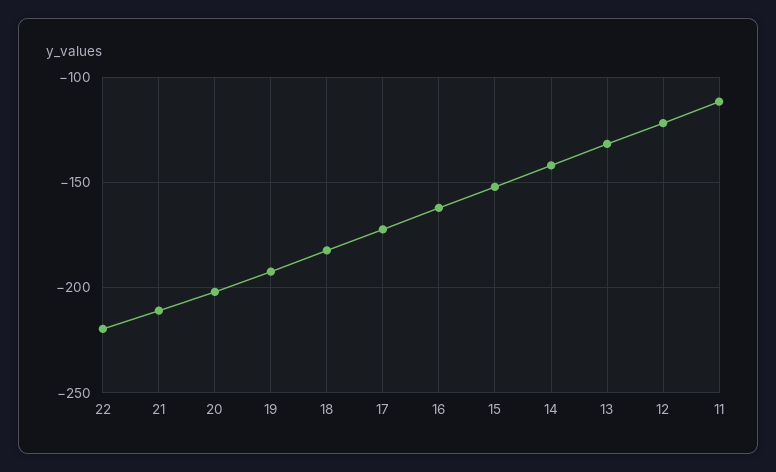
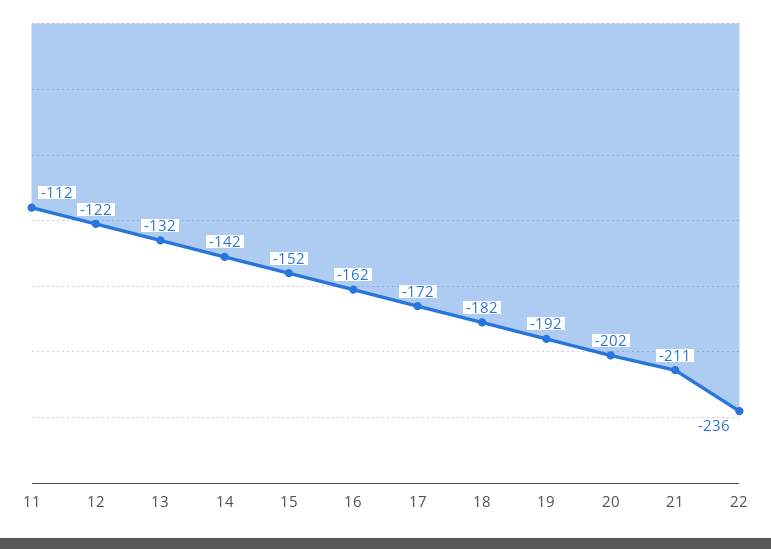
22: -220 -> -236

